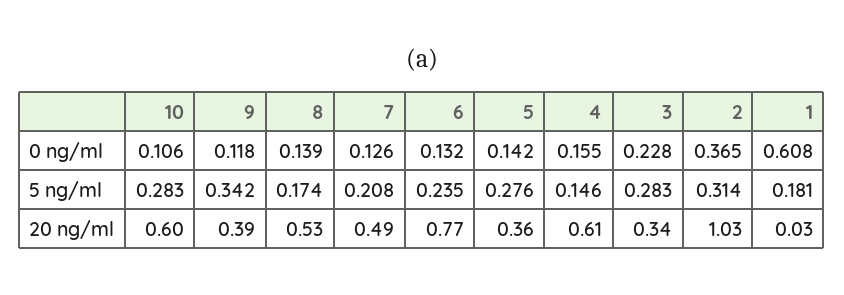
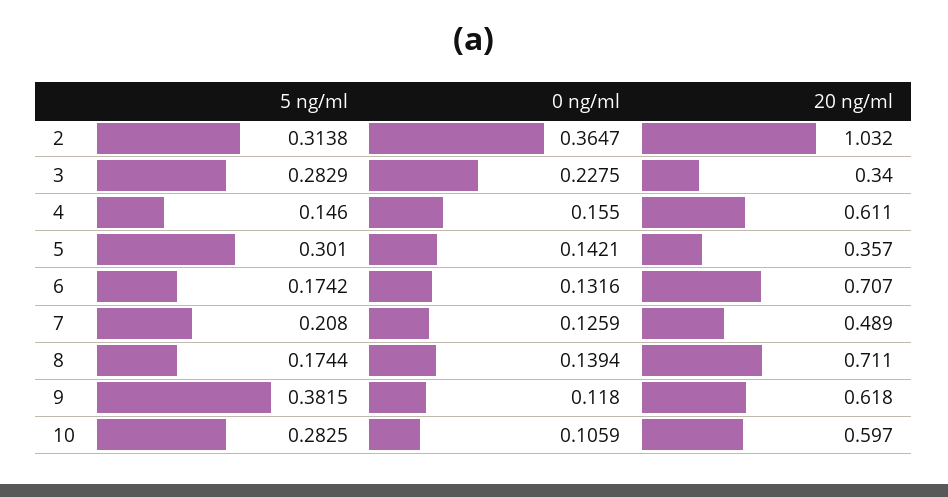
1, 0 ng/ml: 0.608 -> none
9, 5 ng/ml: 0.342 -> 0.3815
6, 5 ng/ml: 0.235 -> 0.1742
5, 5 ng/ml: 0.276 -> 0.301
1, 5 ng/ml: 0.181 -> none
9, 20 ng/ml: 0.39 -> 0.618
8, 20 ng/ml: 0.53 -> 0.711
6, 20 ng/ml: 0.77 -> 0.707
1, 20 ng/ml: 0.03 -> none

